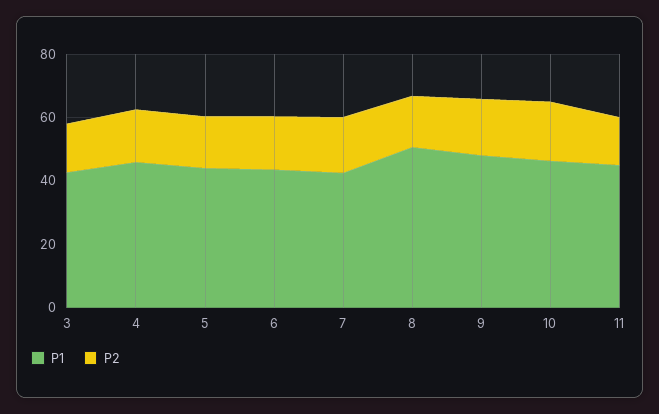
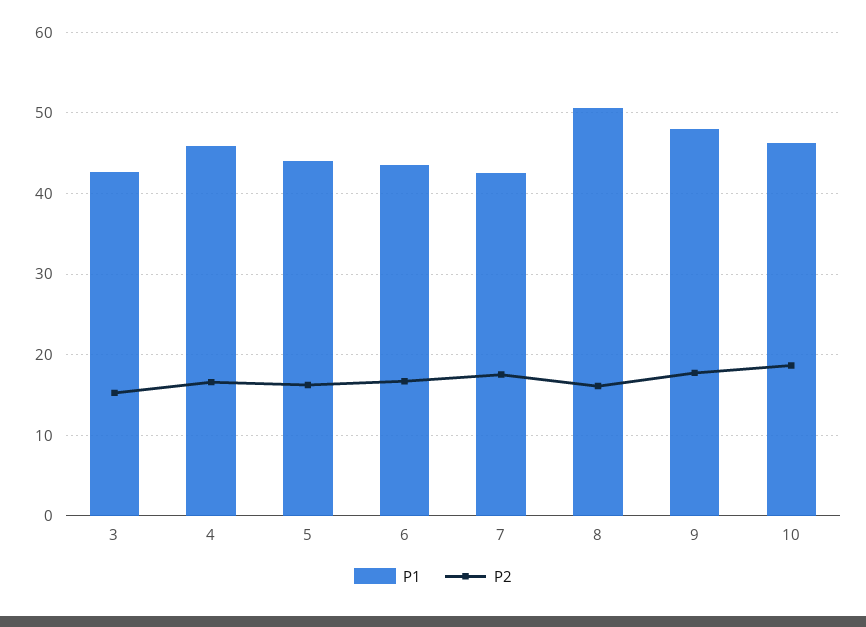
P1, 11: 45 -> none
P2, 11: 15 -> none

